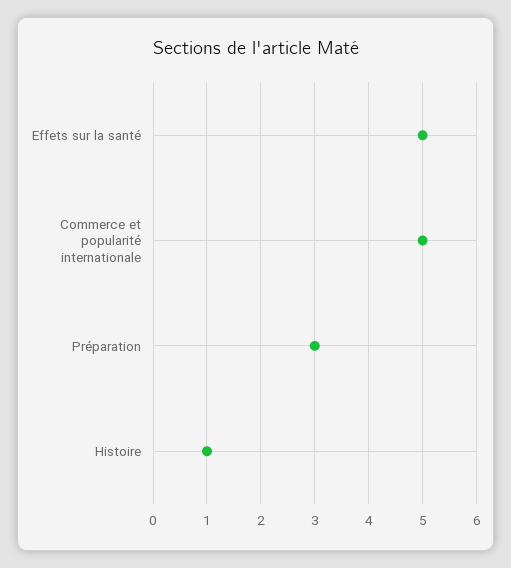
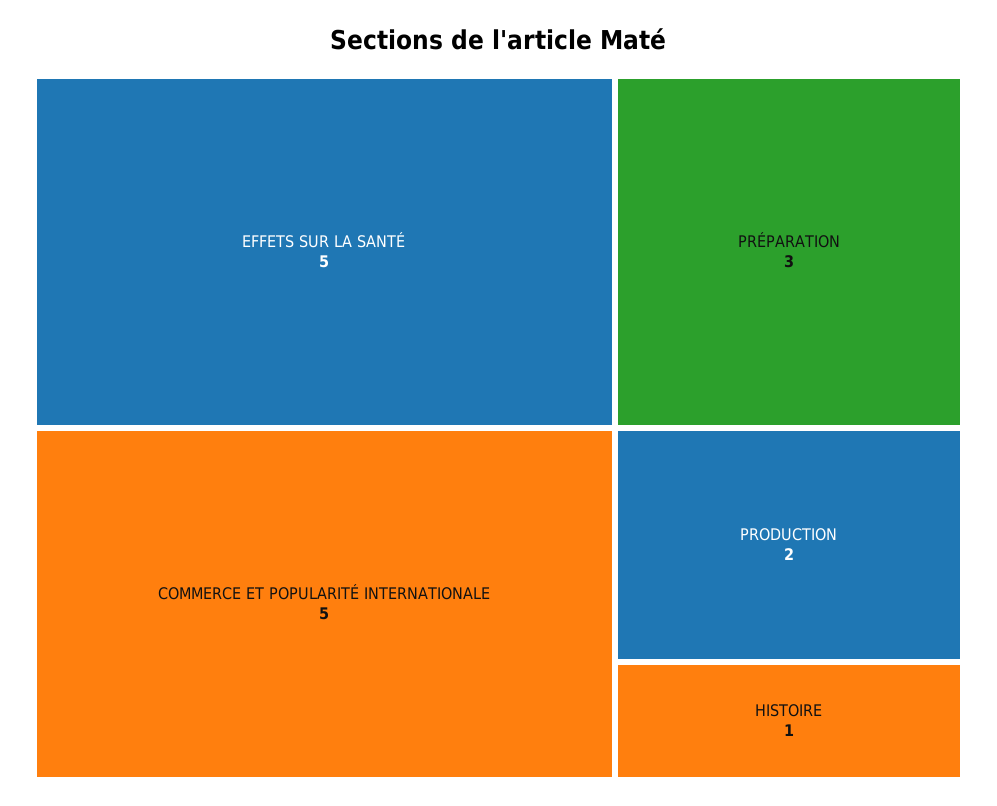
PRODUCTION: none -> 2

